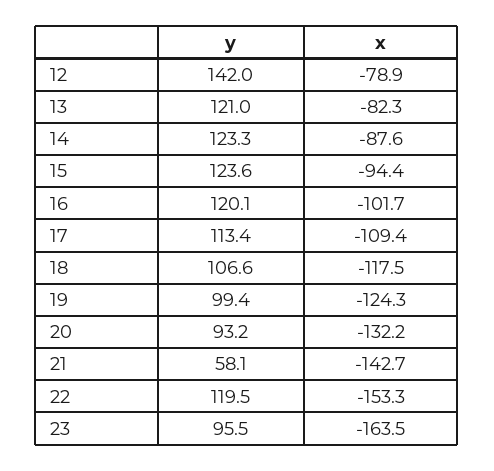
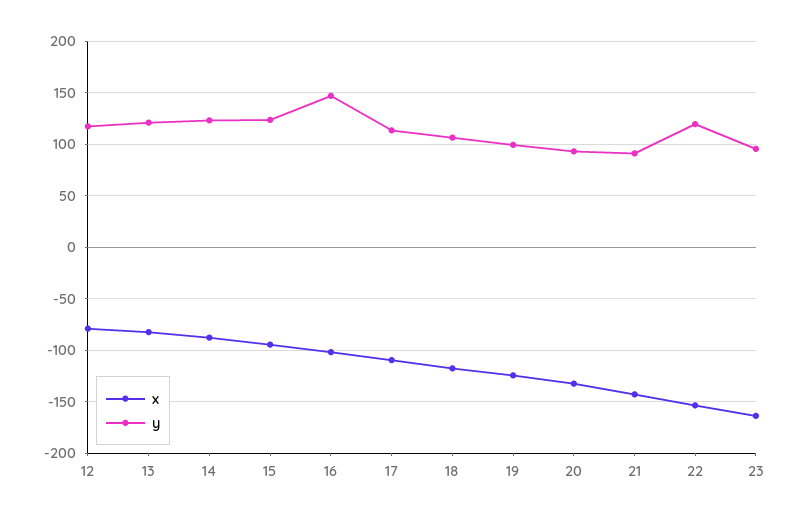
y, 12: 142 -> 120
y, 16: 120.1 -> 150
y, 21: 58.1 -> 90

